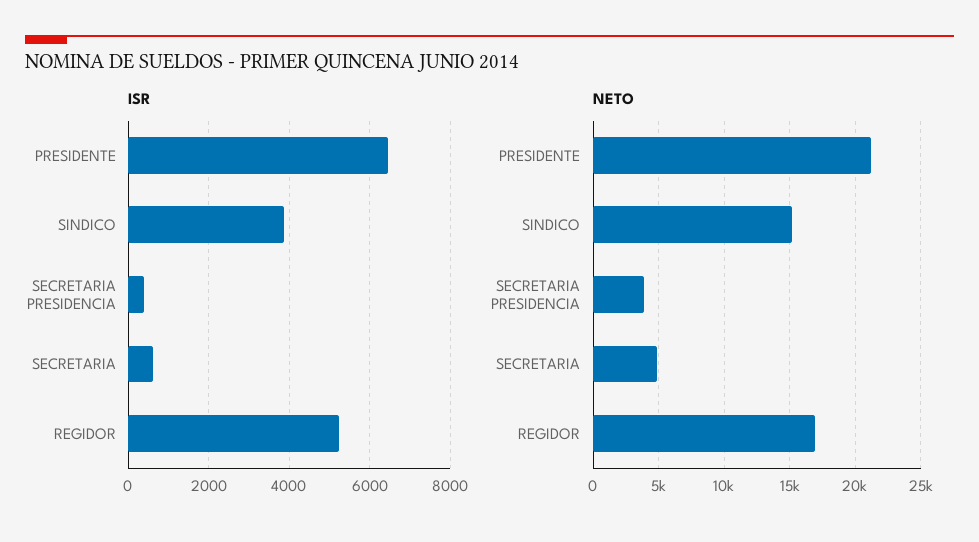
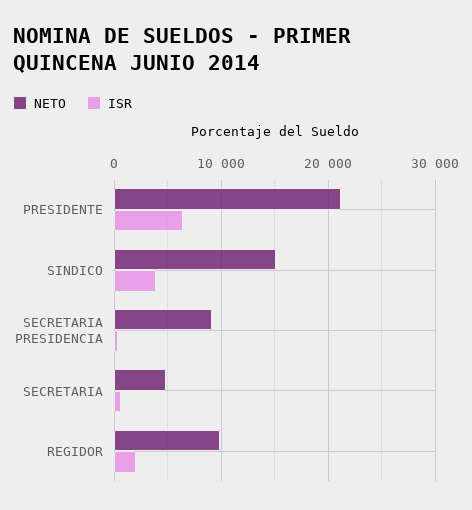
ISR, REGIDOR: 5200 -> 2000
NETO, SECRETARIA PRESIDENCIA: 4000 -> 9000
NETO, REGIDOR: 17000 -> 10000

